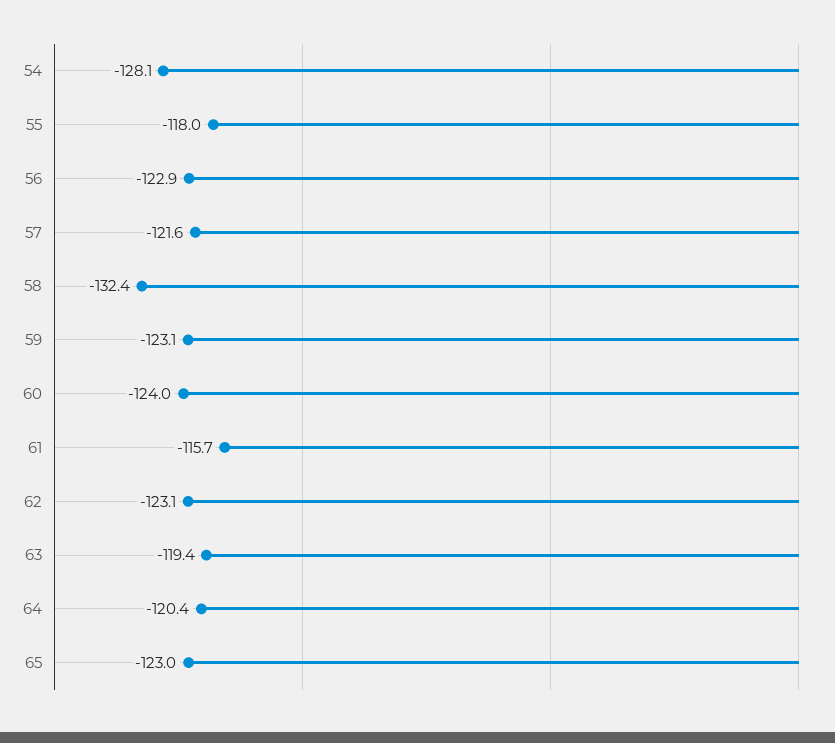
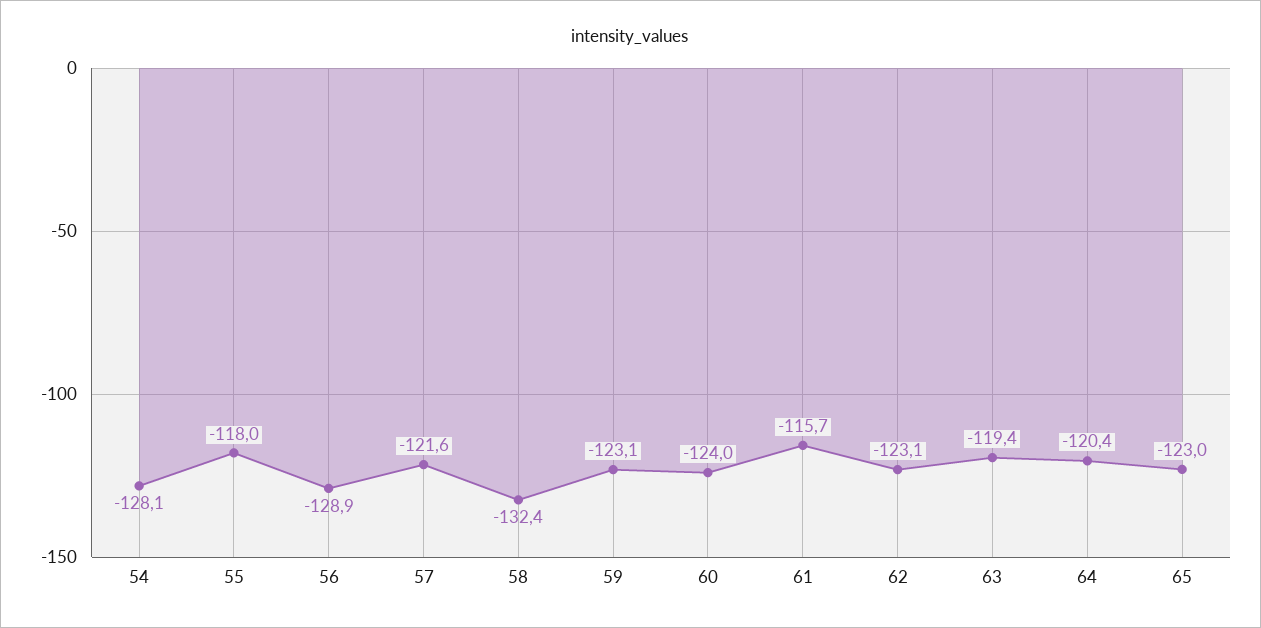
56: -122.9 -> -128.9

